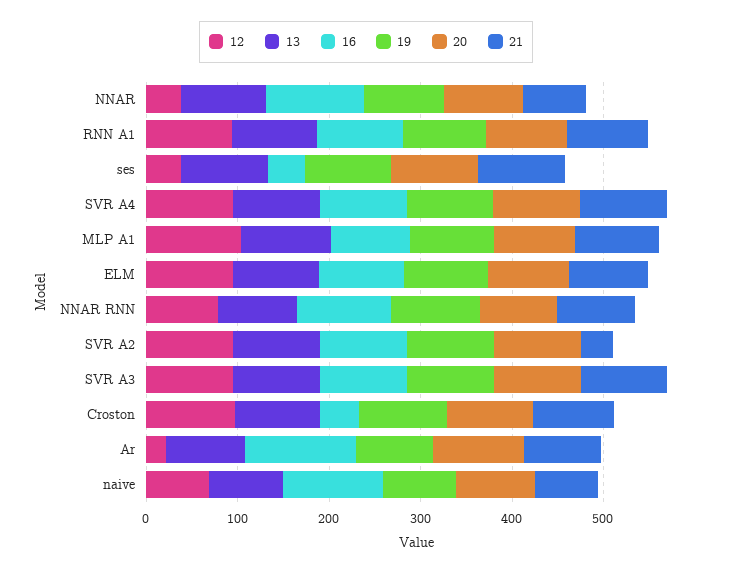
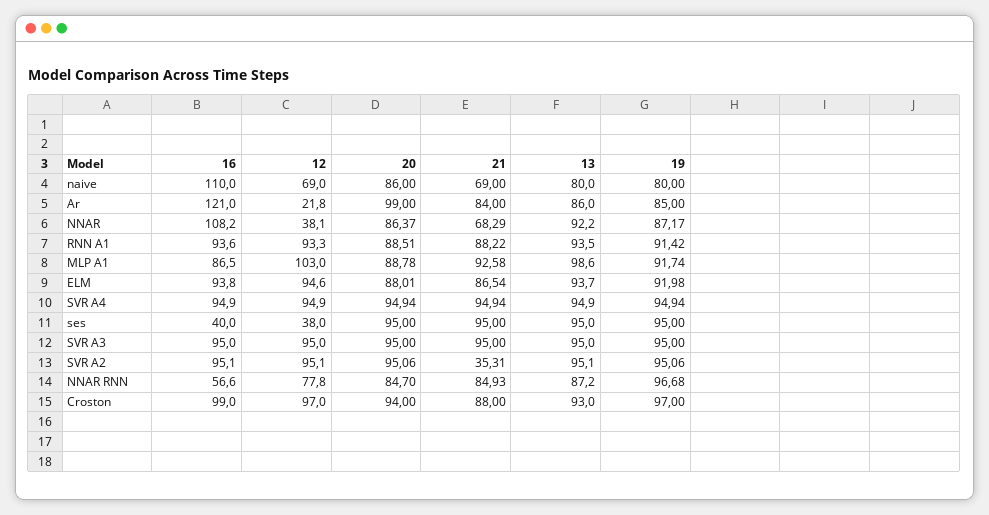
16, NNAR RNN: 100 -> 56.6
16, Croston: 40 -> 99

